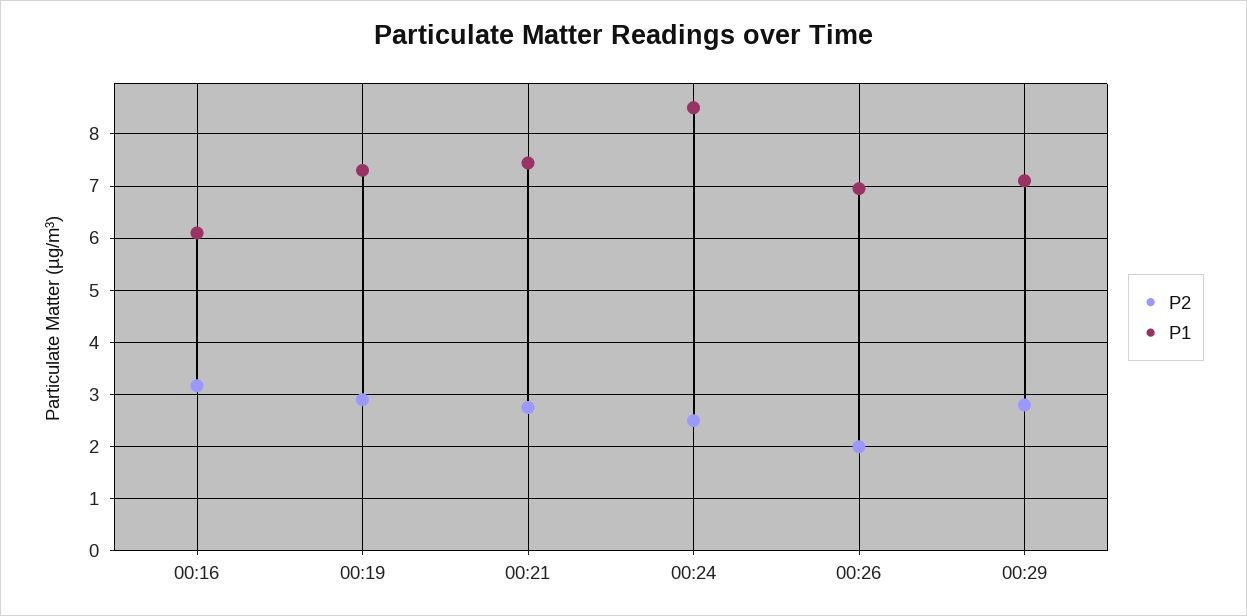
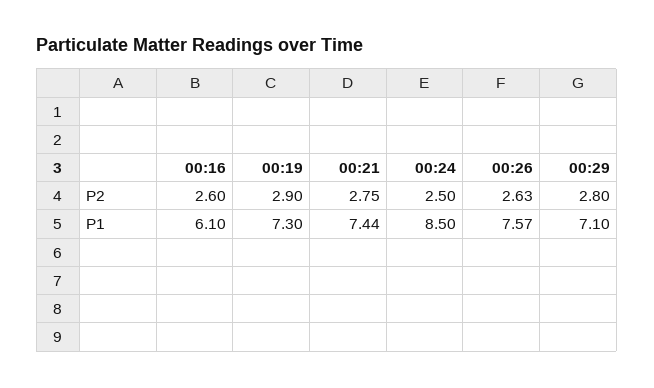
P2, 00:16: 3.2 -> 2.6
P2, 00:26: 2 -> 2.63
P1, 00:26: 7 -> 7.57

